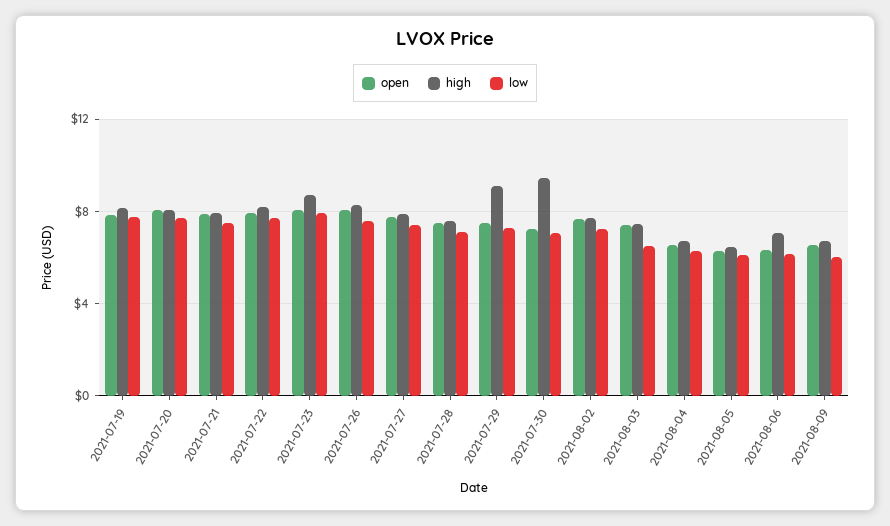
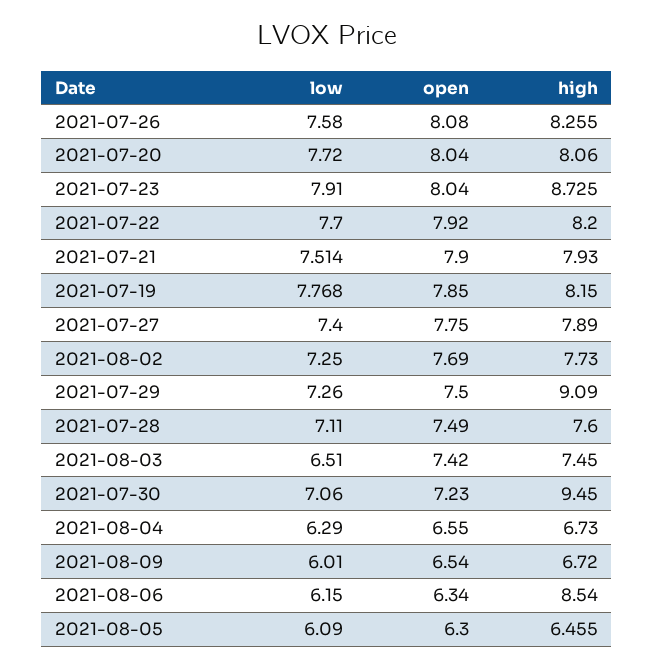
high, 2021-08-06: 7 -> 8.54

